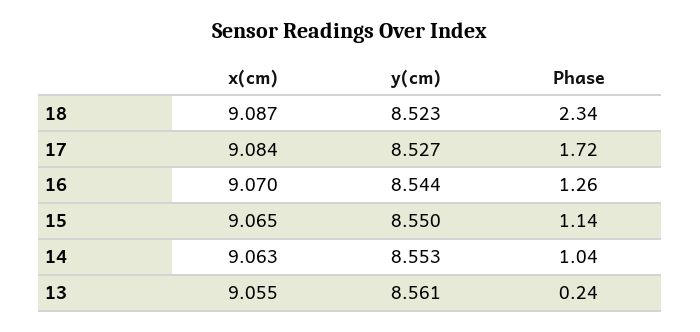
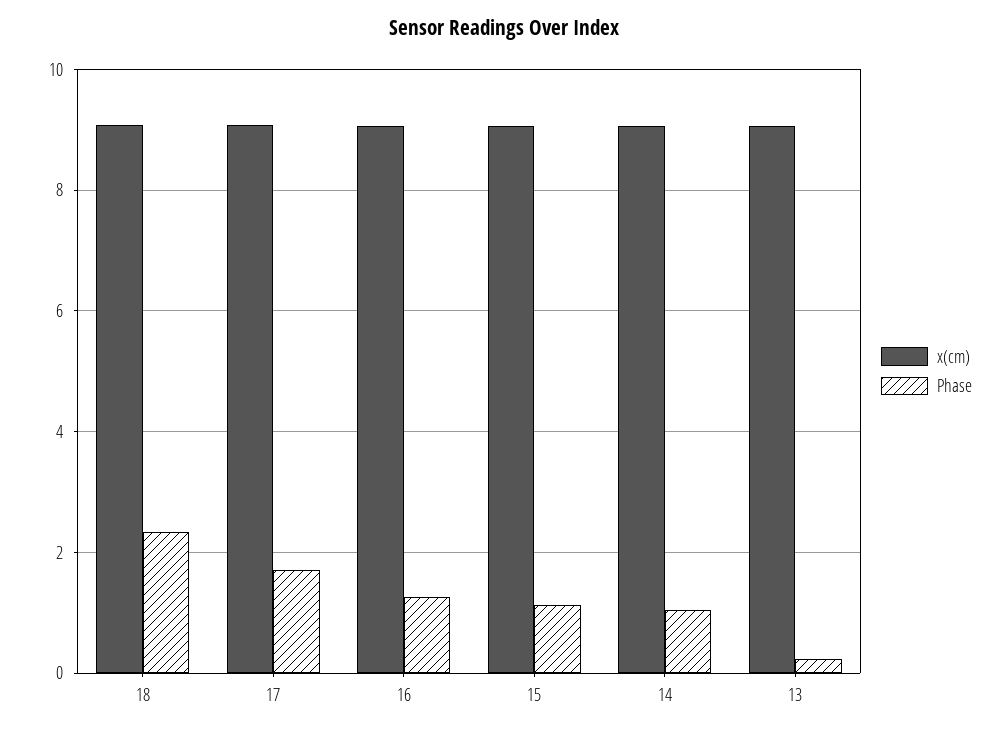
y(cm), 18: 8.523 -> none
y(cm), 17: 8.527 -> none
y(cm), 16: 8.544 -> none
y(cm), 15: 8.55 -> none
y(cm), 14: 8.553 -> none
y(cm), 13: 8.561 -> none

